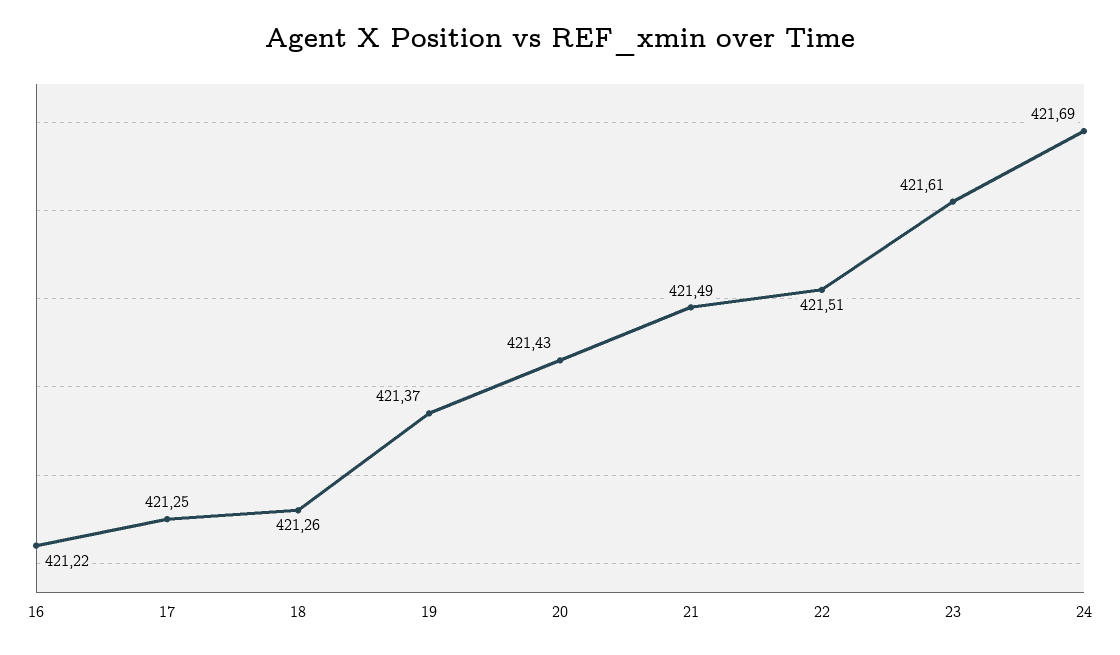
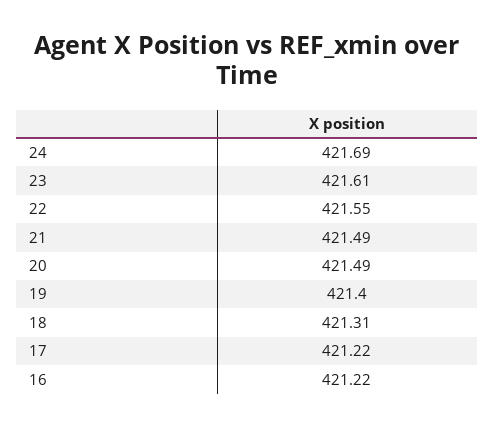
17: 421.25 -> 421.22
18: 421.26 -> 421.31
19: 421.37 -> 421.4
20: 421.43 -> 421.49
22: 421.51 -> 421.55

